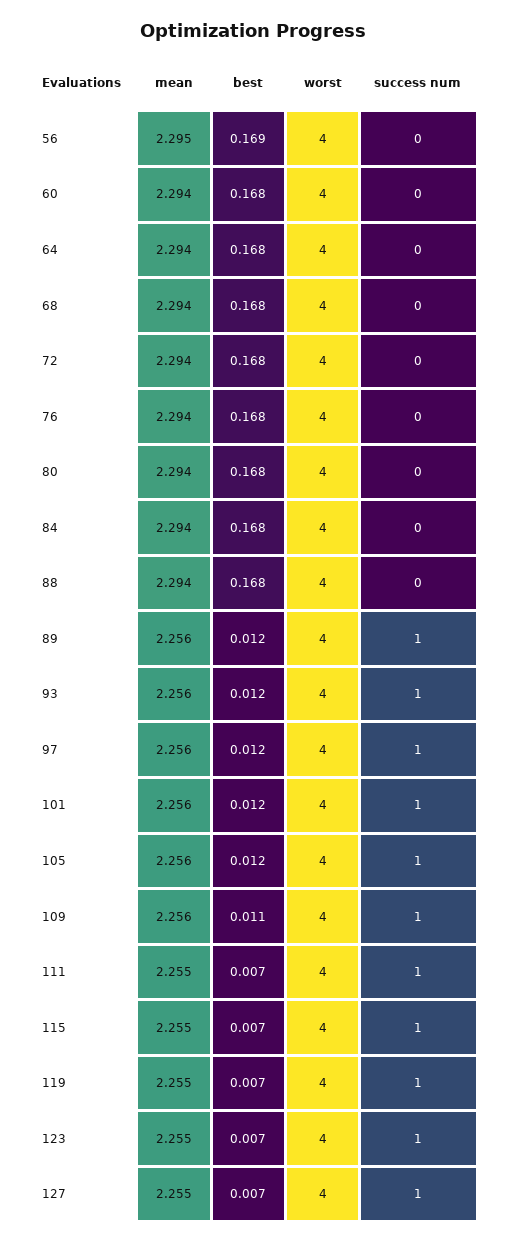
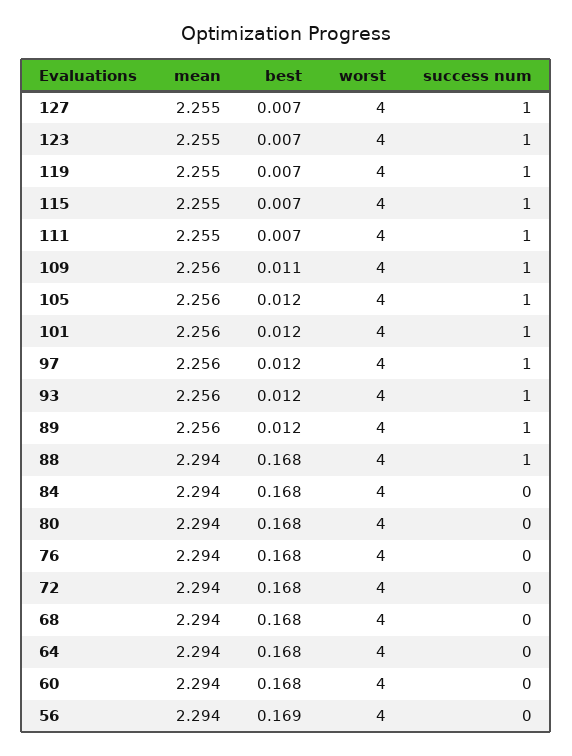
mean, 56: 2.295 -> 2.294
success num, 88: 0 -> 1

